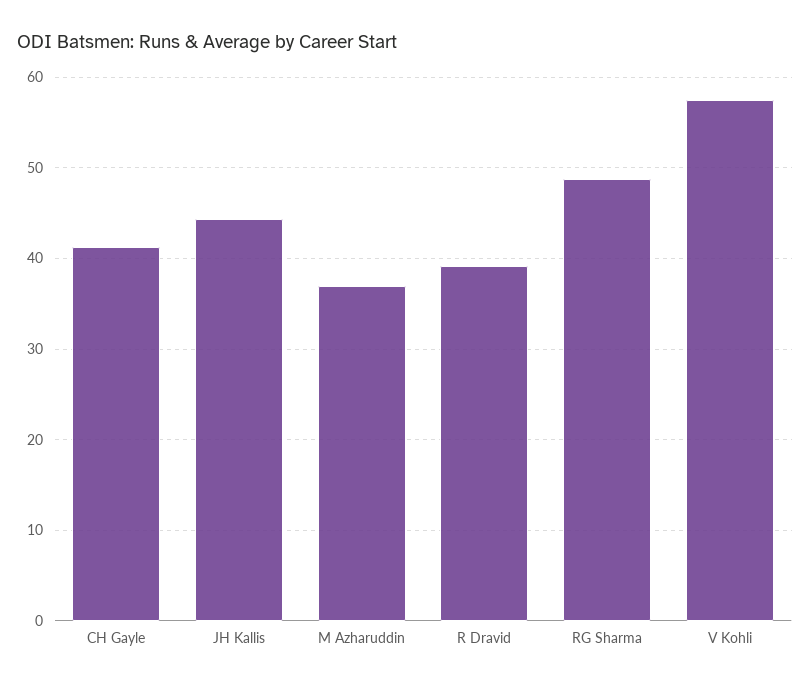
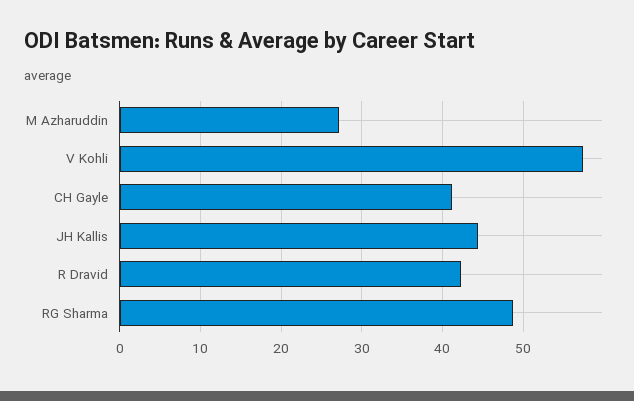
M Azharuddin: 37 -> 27
R Dravid: 39 -> 42

